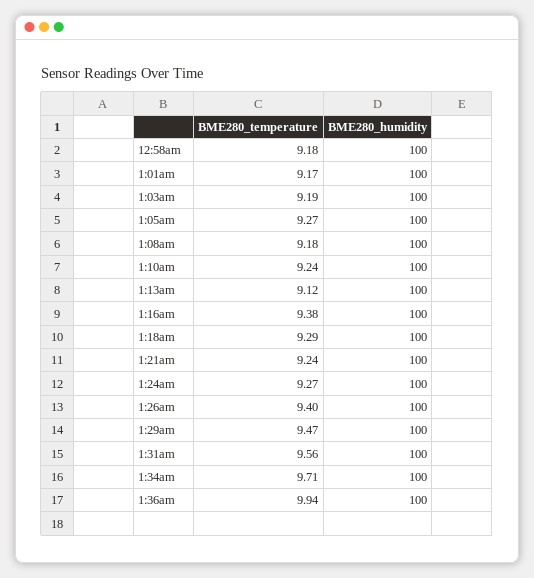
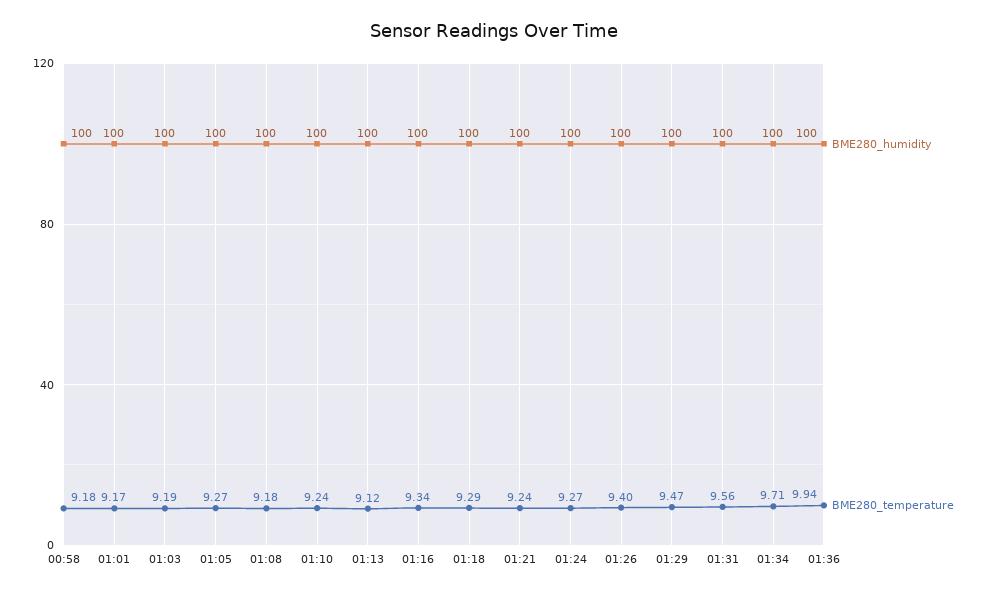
BME280_temperature, 1:16am: 9.38 -> 9.34

